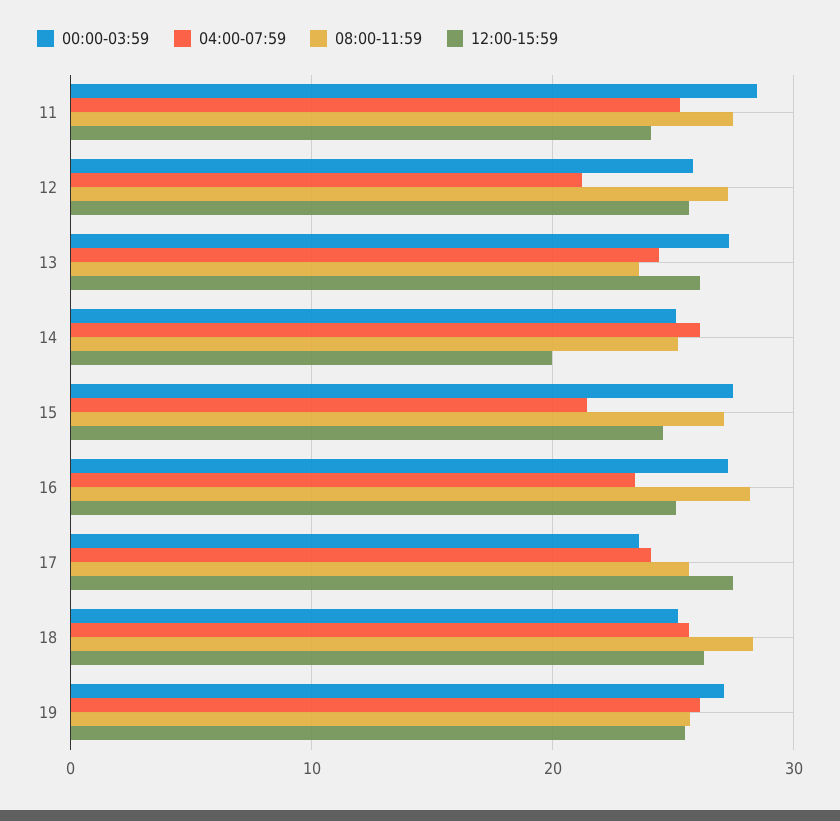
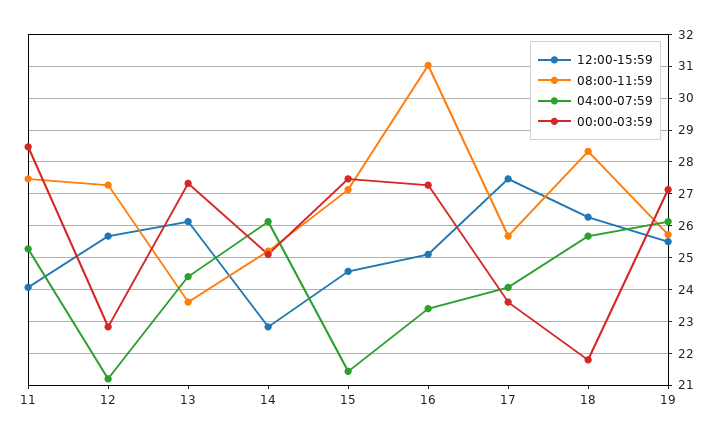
00:00-03:59, 12: 26 -> 22.8
12:00-15:59, 14: 20 -> 22.8
08:00-11:59, 16: 28 -> 31
00:00-03:59, 18: 25 -> 21.8

